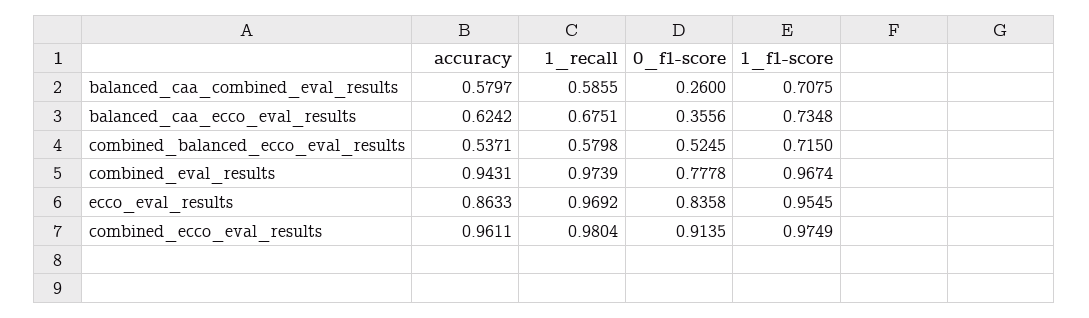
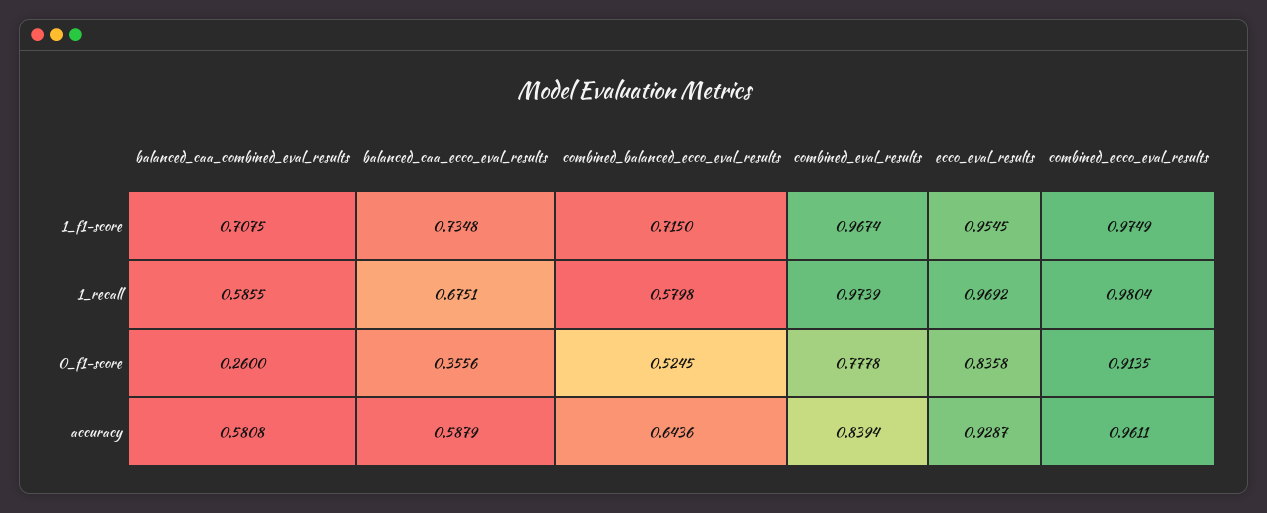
accuracy, balanced_caa_combined_eval_results: 0.5797 -> 0.5808
accuracy, balanced_caa_ecco_eval_results: 0.6242 -> 0.5879
accuracy, combined_balanced_ecco_eval_results: 0.5371 -> 0.6436
accuracy, combined_eval_results: 0.9431 -> 0.8394
accuracy, ecco_eval_results: 0.8633 -> 0.9287

